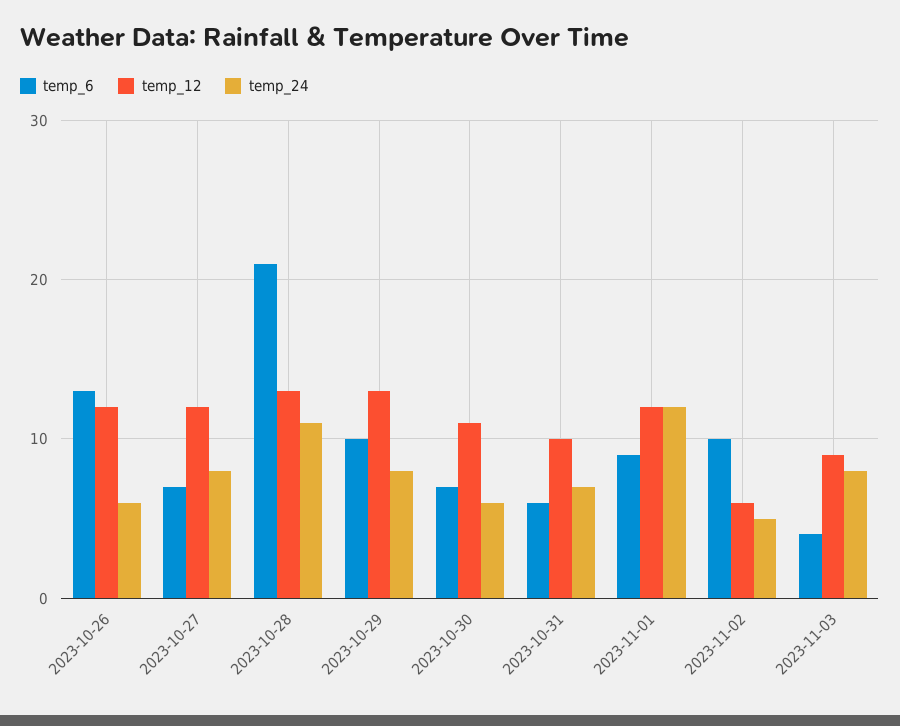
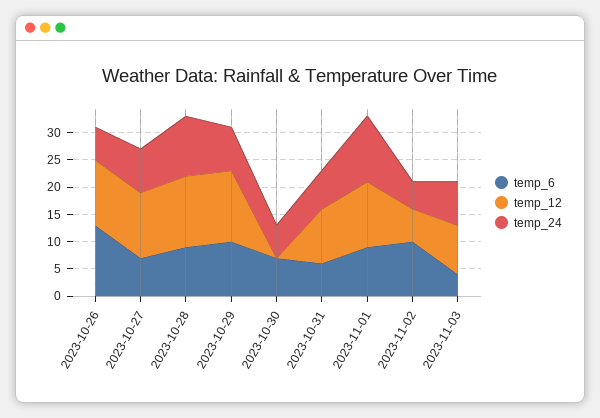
temp_6, 2023-10-28: 21 -> 10
temp_12, 2023-10-30: 11 -> 0

